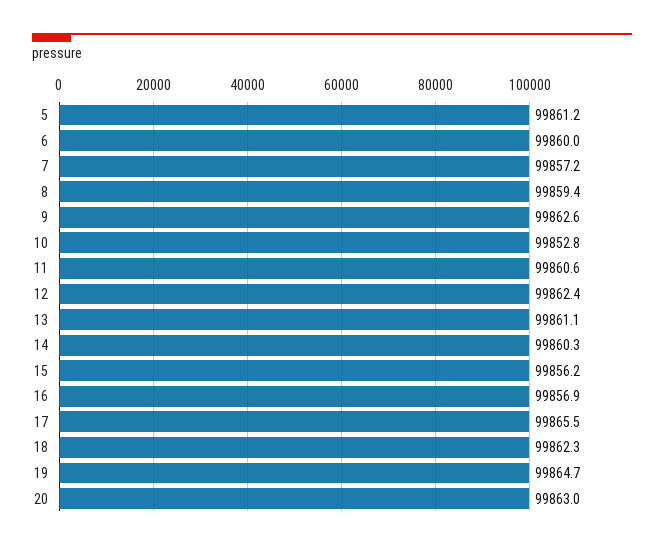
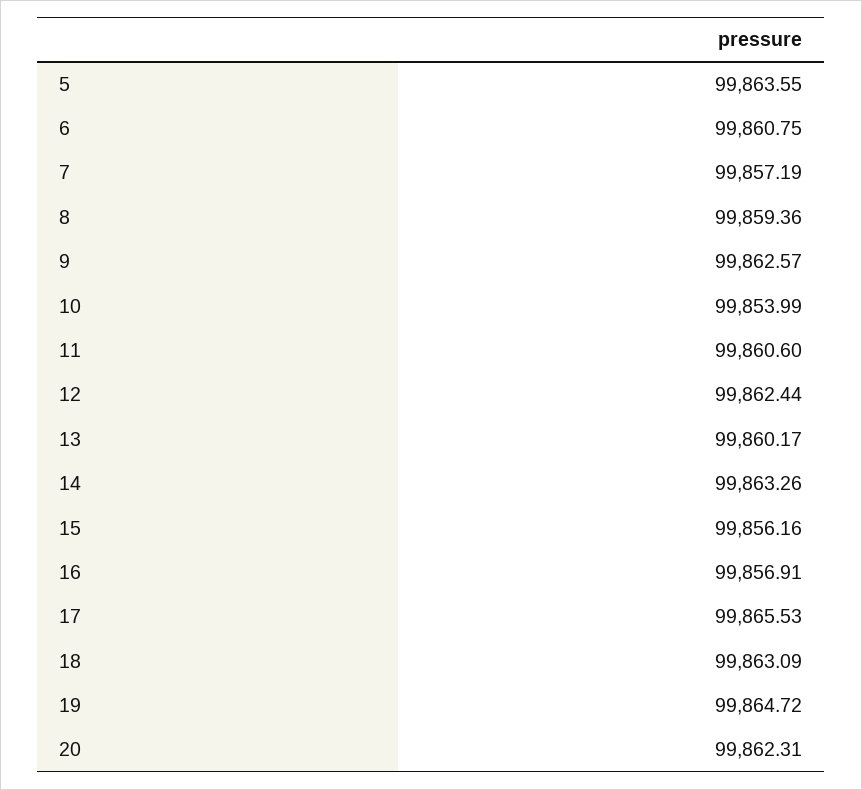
5: 99861.2 -> 99863.55
6: 99860 -> 99860.75
10: 99852.8 -> 99853.99
13: 99861.1 -> 99860.17
14: 99860.3 -> 99863.26
18: 99862.3 -> 99863.09
20: 99863 -> 99862.31

